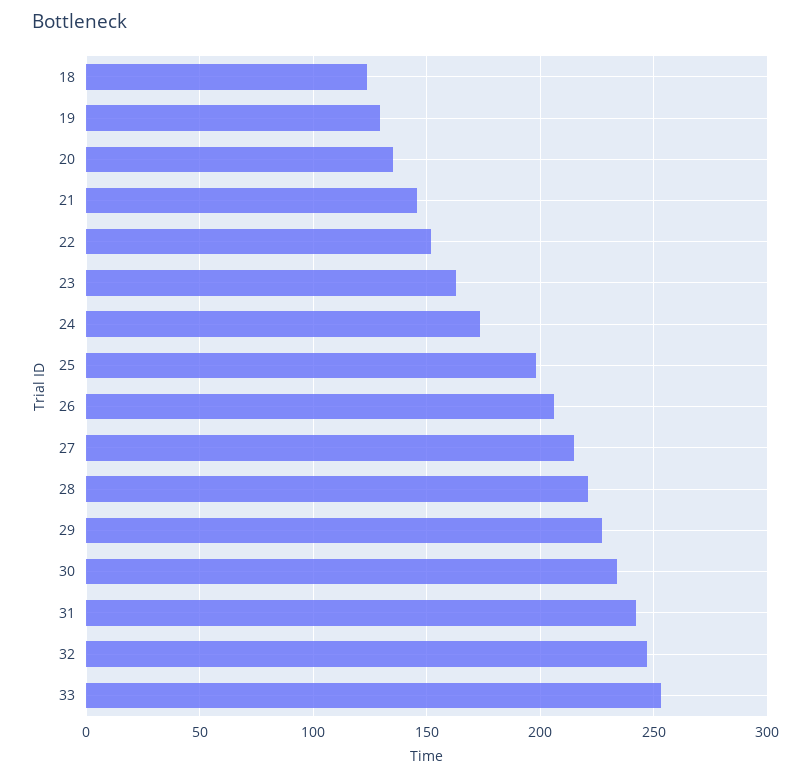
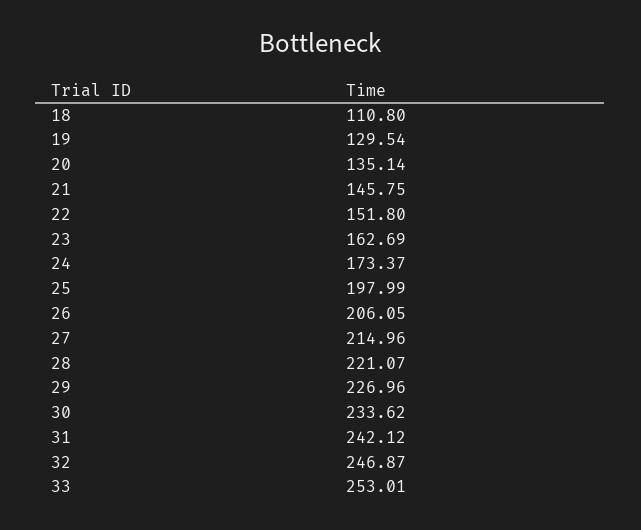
18: 125 -> 110.8

